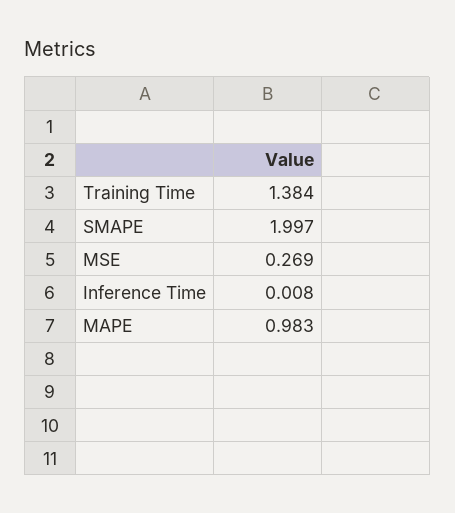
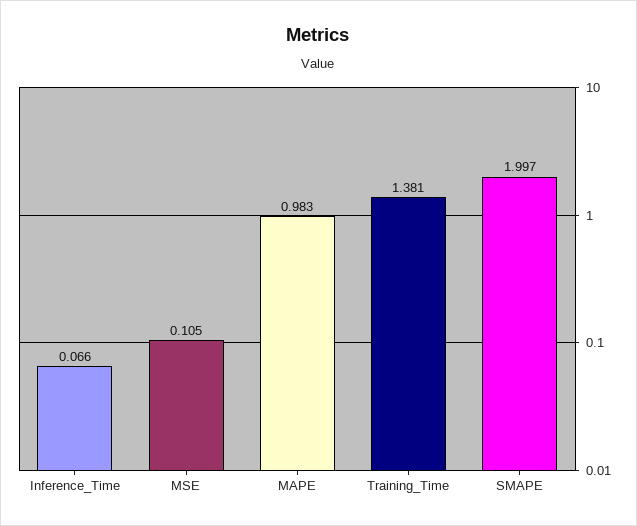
Training Time: 1.384 -> 1.381
MSE: 0.269 -> 0.105
Inference Time: 0.008 -> 0.066

